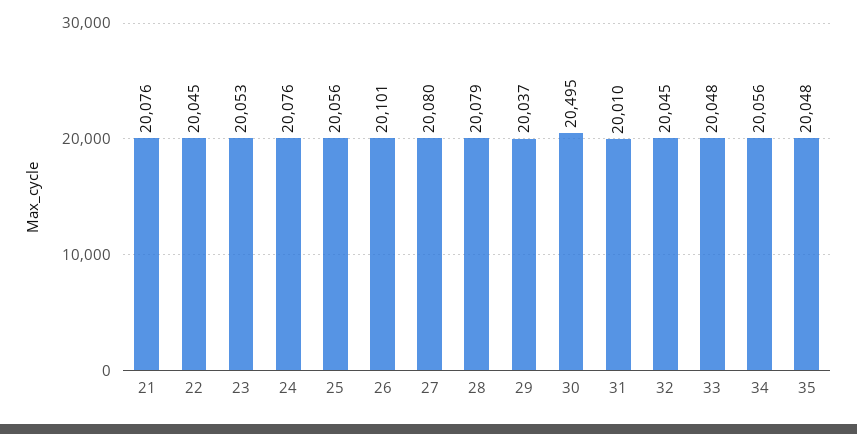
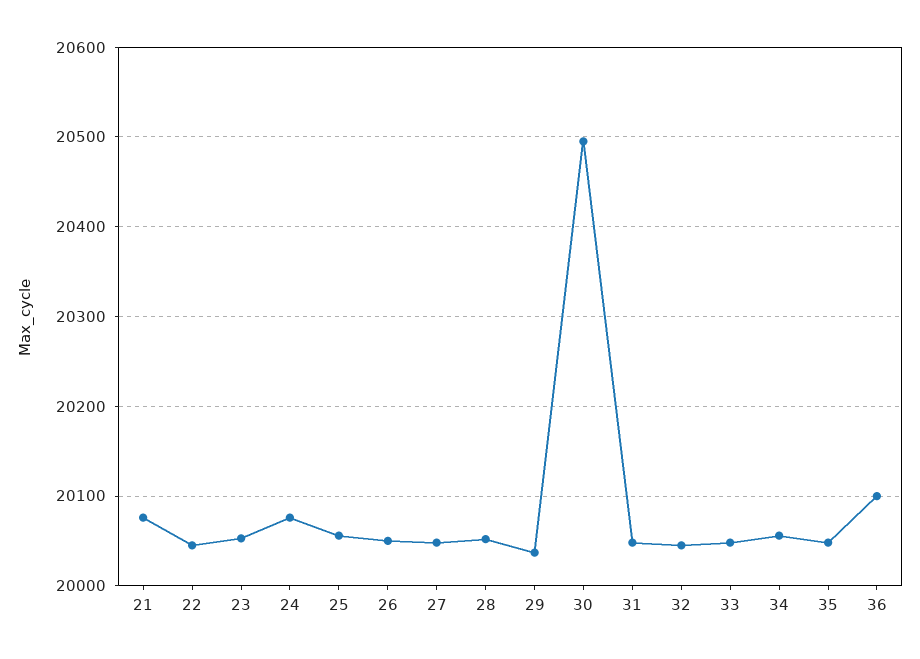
26: 20101 -> 20050
27: 20080 -> 20050
28: 20079 -> 20050
31: 20010 -> 20050
36: none -> 20100

